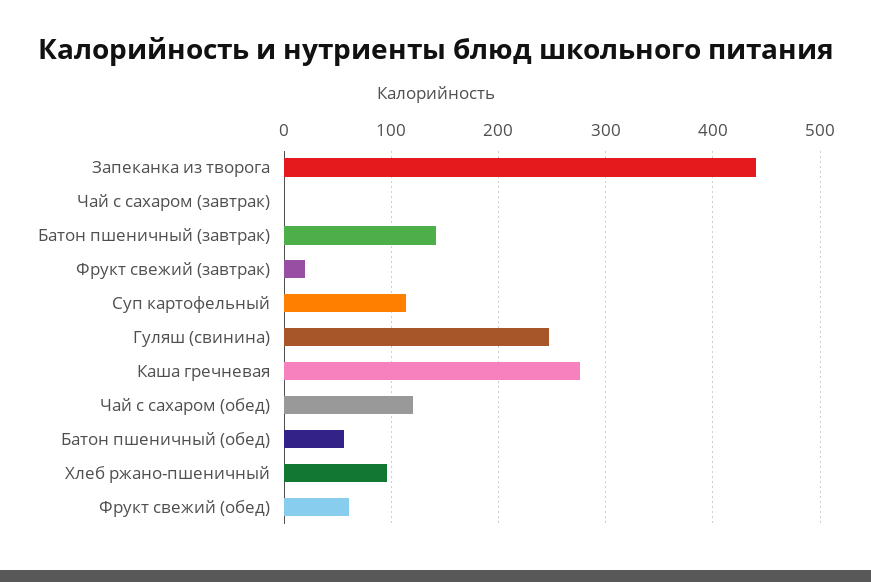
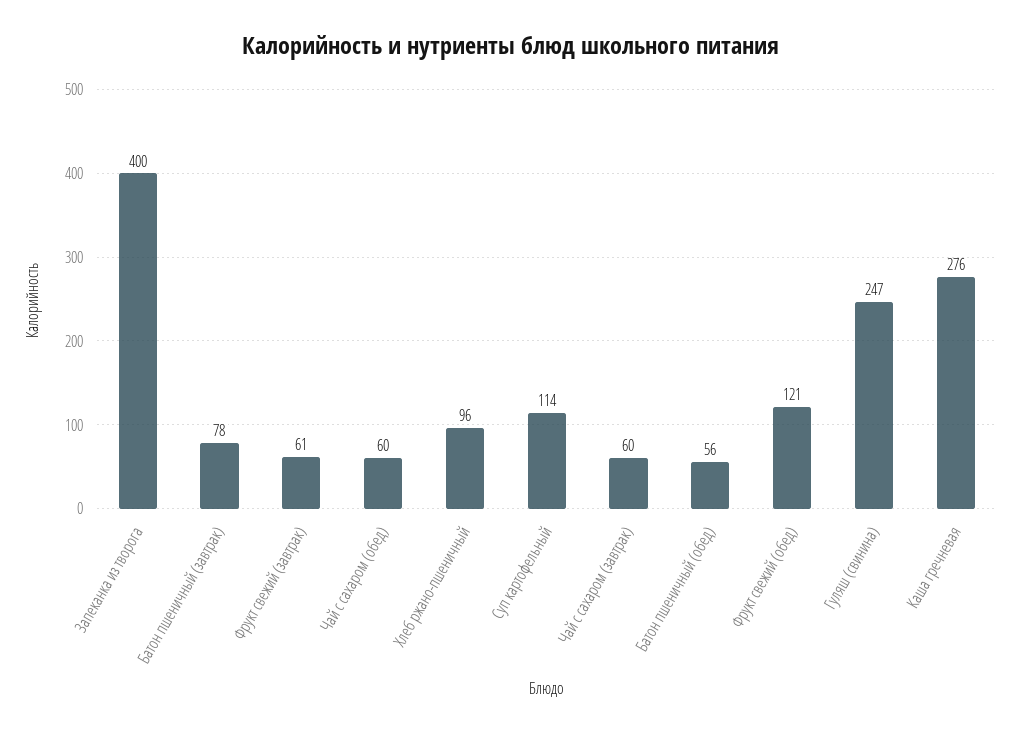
Запеканка из творога: 440 -> 400
Чай с сахаром (завтрак): 0 -> 60
Батон пшеничный (завтрак): 140 -> 78
Фрукт свежий (завтрак): 20 -> 61
Чай с сахаром (обед): 120 -> 60
Фрукт свежий (обед): 60 -> 121

